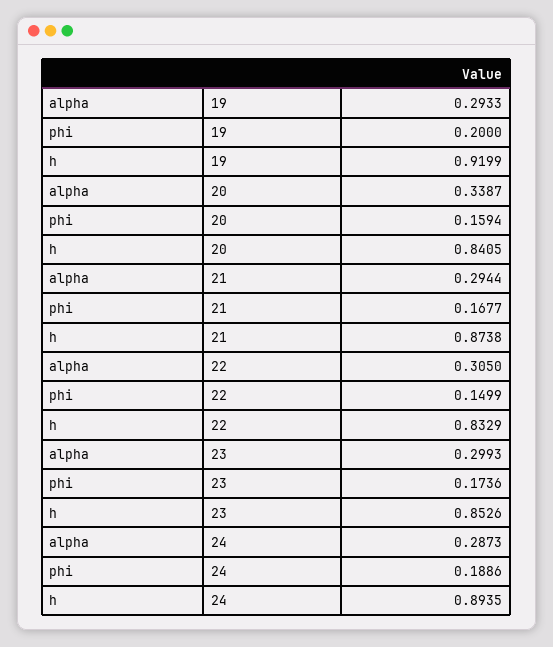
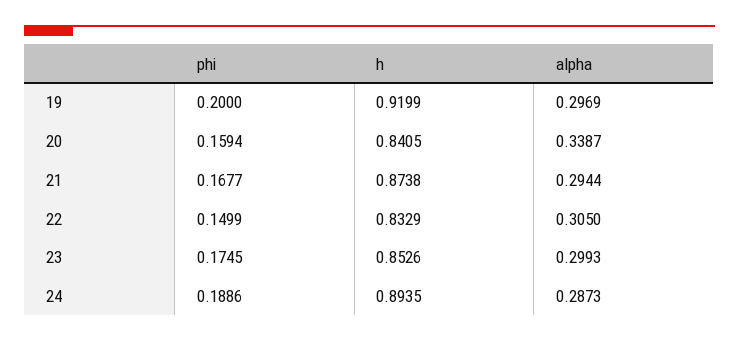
alpha, 19: 0.2933 -> 0.2969
phi, 23: 0.1736 -> 0.1745

